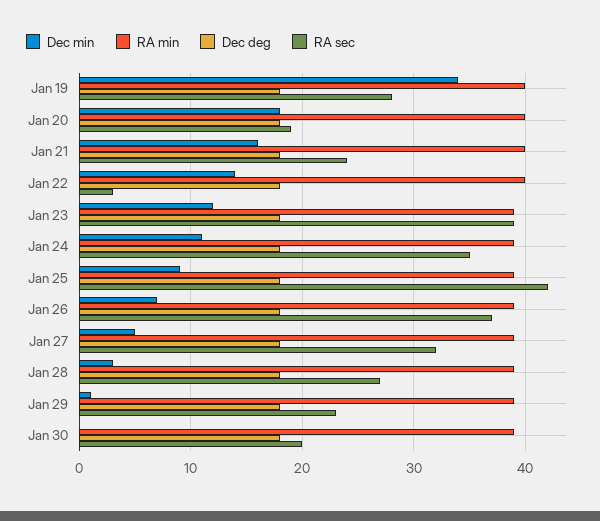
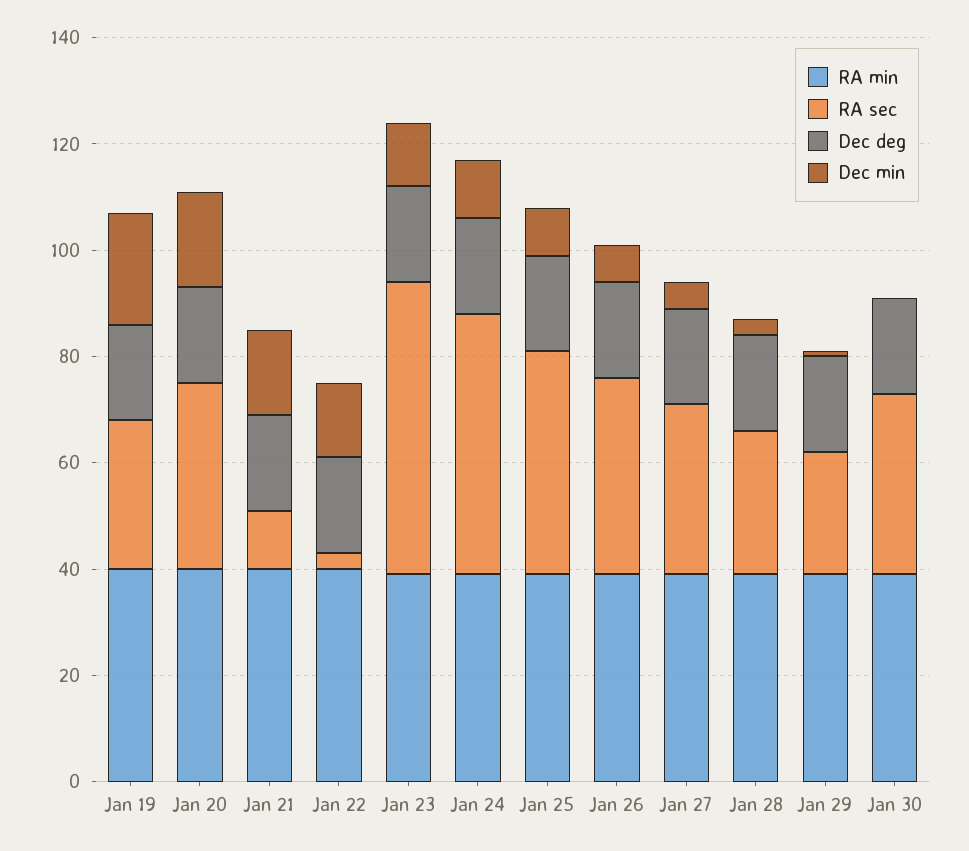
Dec min, Jan 19: 34 -> 20
RA sec, Jan 20: 19 -> 35
RA sec, Jan 21: 24 -> 10
RA sec, Jan 23: 39 -> 55
RA sec, Jan 24: 35 -> 50
RA sec, Jan 30: 20 -> 35

